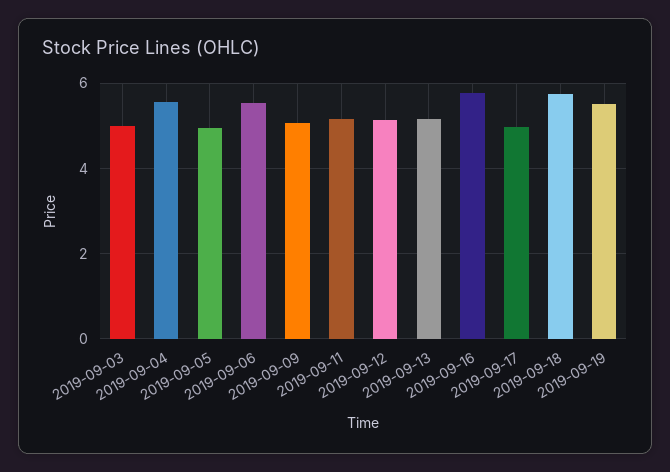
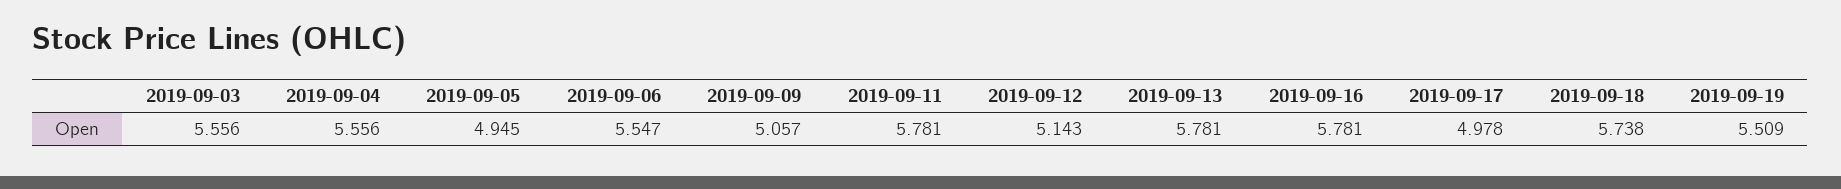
2019-09-03: 5 -> 5.556
2019-09-11: 5.2 -> 5.781
2019-09-13: 5.2 -> 5.781

